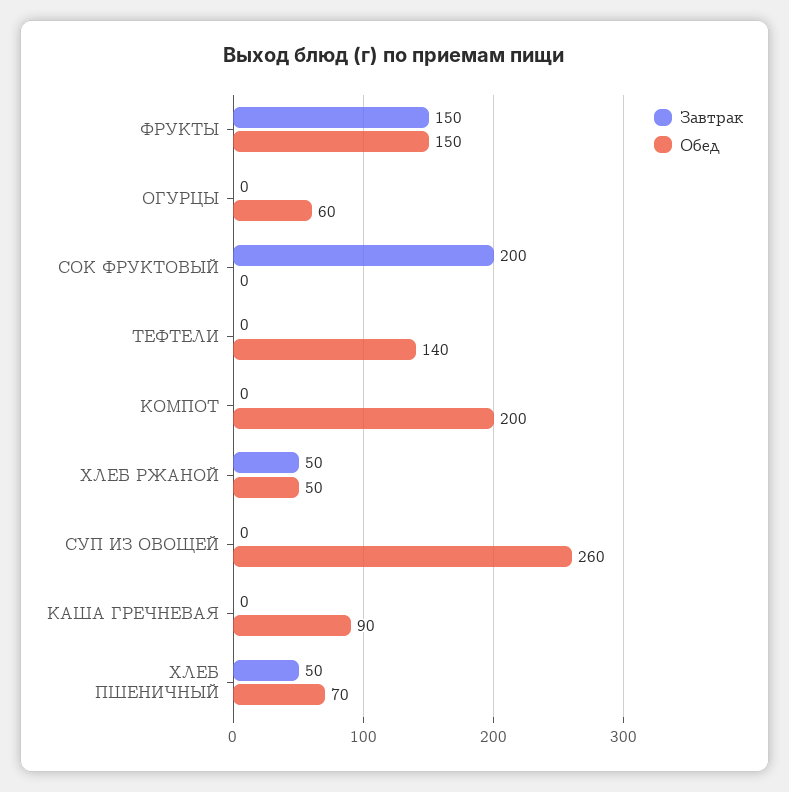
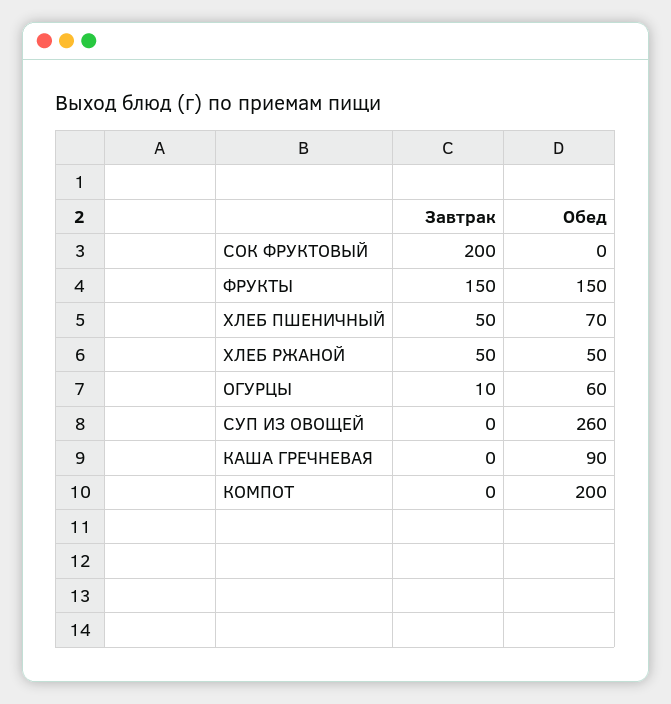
Завтрак, ОГУРЦЫ: 0 -> 10
Завтрак, ТЕФТЕЛИ: 0 -> none
Обед, ТЕФТЕЛИ: 140 -> none

